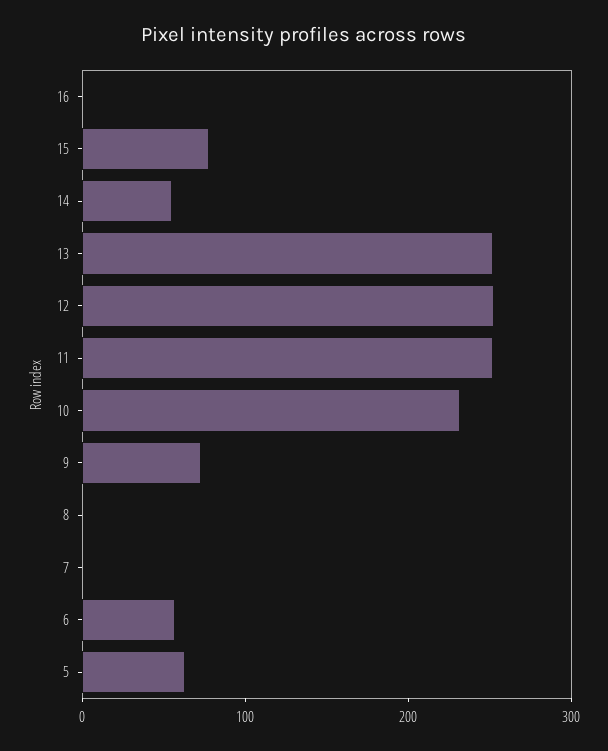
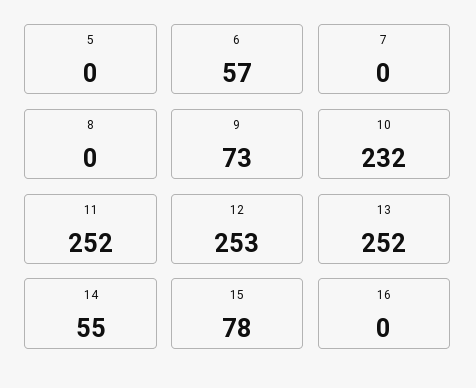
5: 60 -> 0

